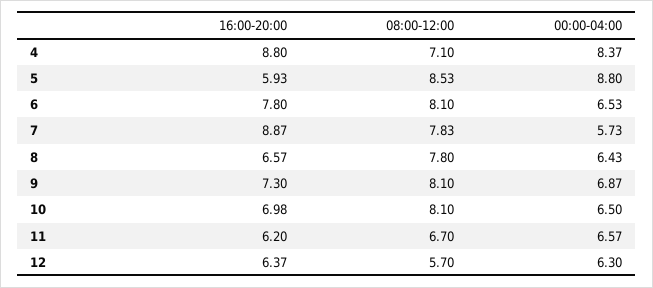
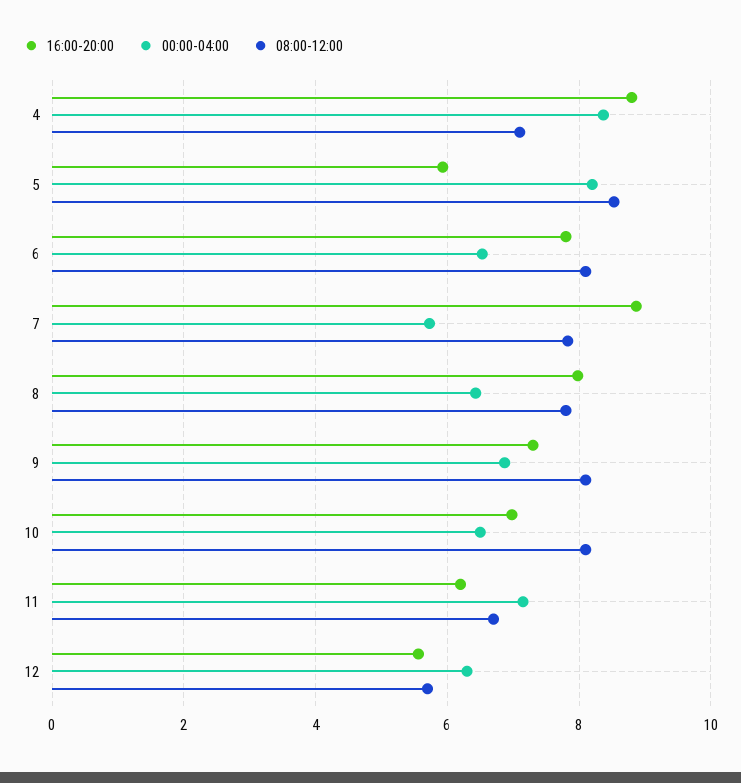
00:00-04:00, 5: 8.8 -> 8.2
16:00-20:00, 8: 6.57 -> 8
00:00-04:00, 11: 6.57 -> 7.2
16:00-20:00, 12: 6.37 -> 5.6

